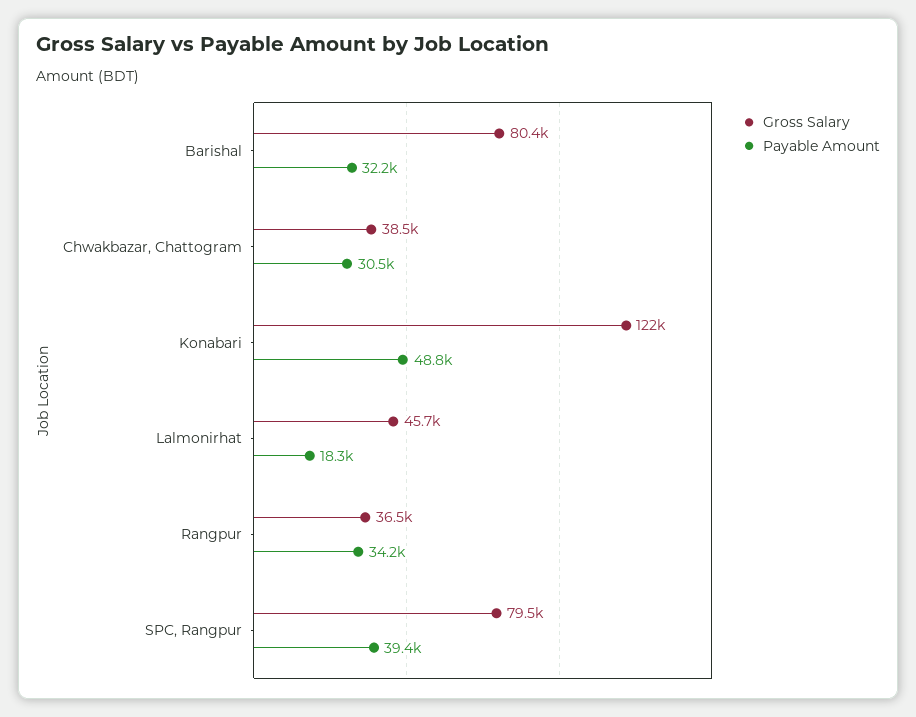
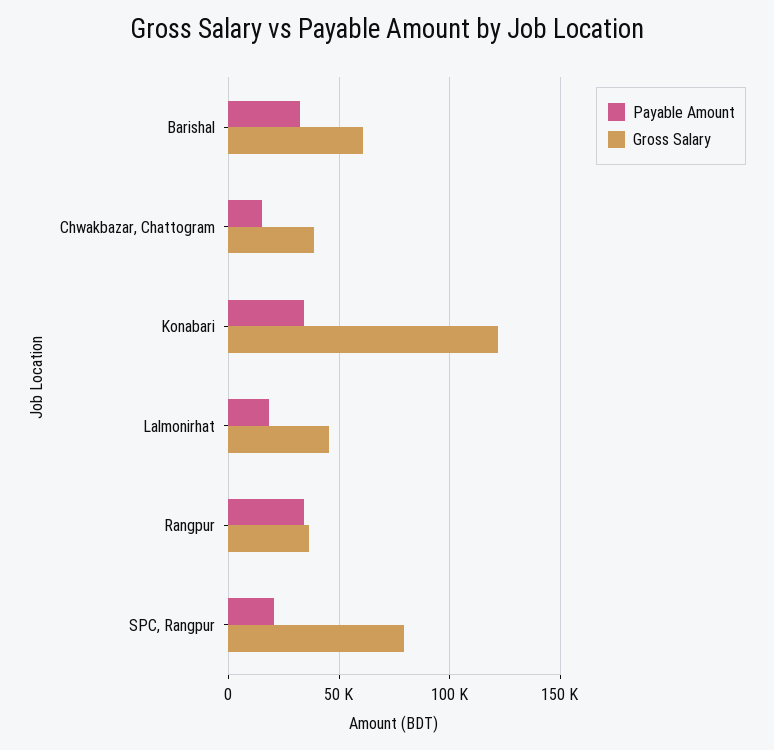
Gross Salary, Barishal: 80400 -> 60000
Payable Amount, Chwakbazar, Chattogram: 30500 -> 15000
Payable Amount, Konabari: 48800 -> 35000
Payable Amount, SPC, Rangpur: 39400 -> 20000

